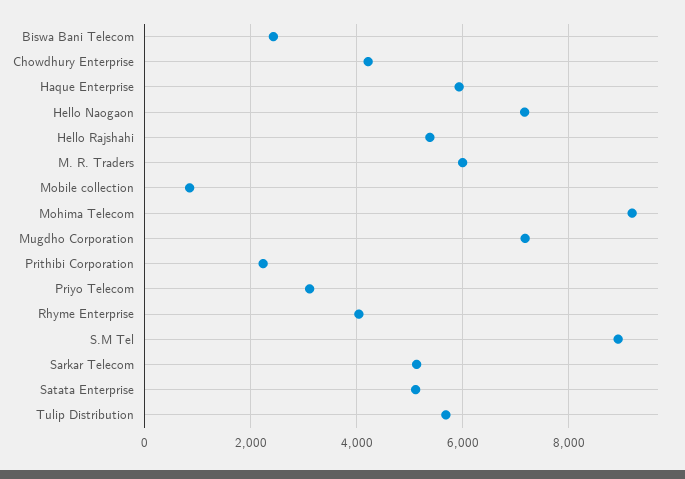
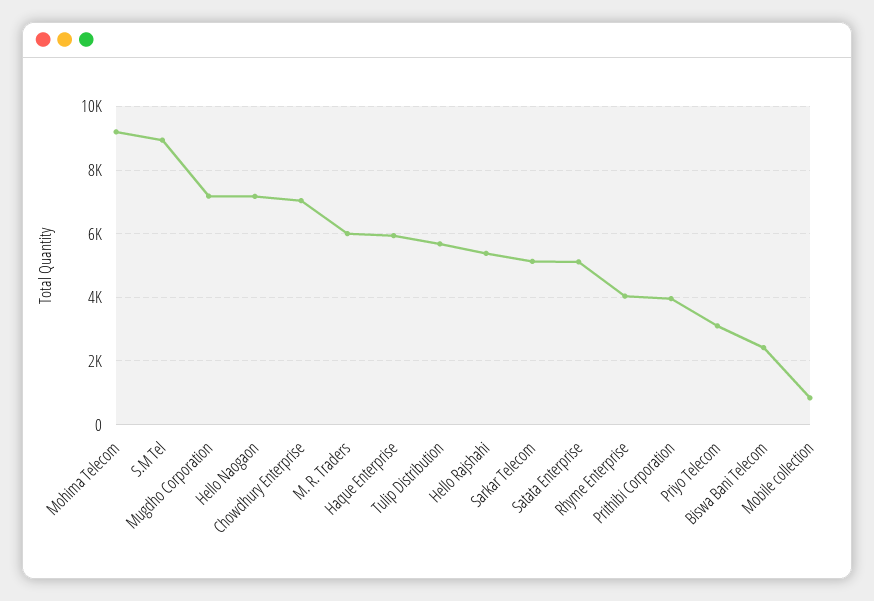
Chowdhury Enterprise: 4200 -> 7000
Prithibi Corporation: 2200 -> 4000

